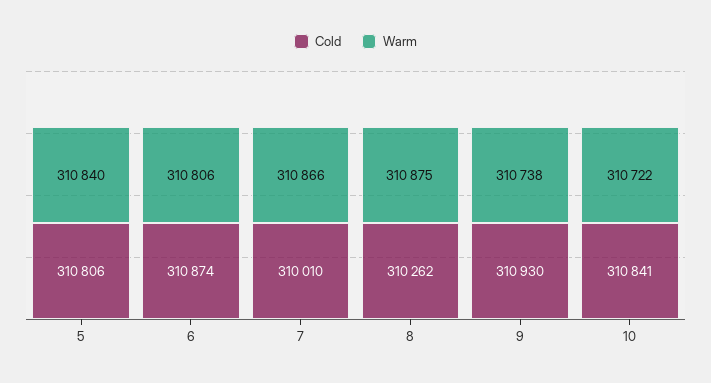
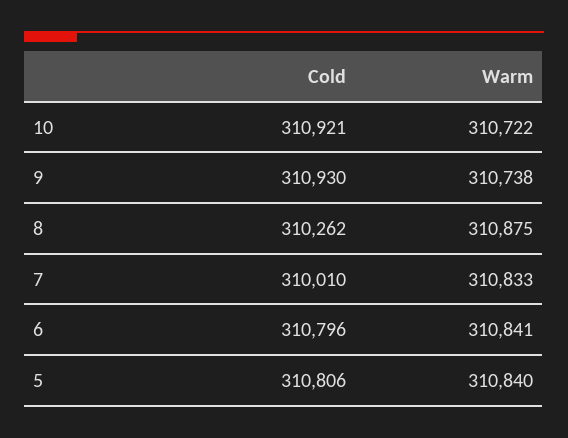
Cold, 6: 310874 -> 310796
Warm, 6: 310806 -> 310841
Warm, 7: 310866 -> 310833
Cold, 10: 310841 -> 310921

